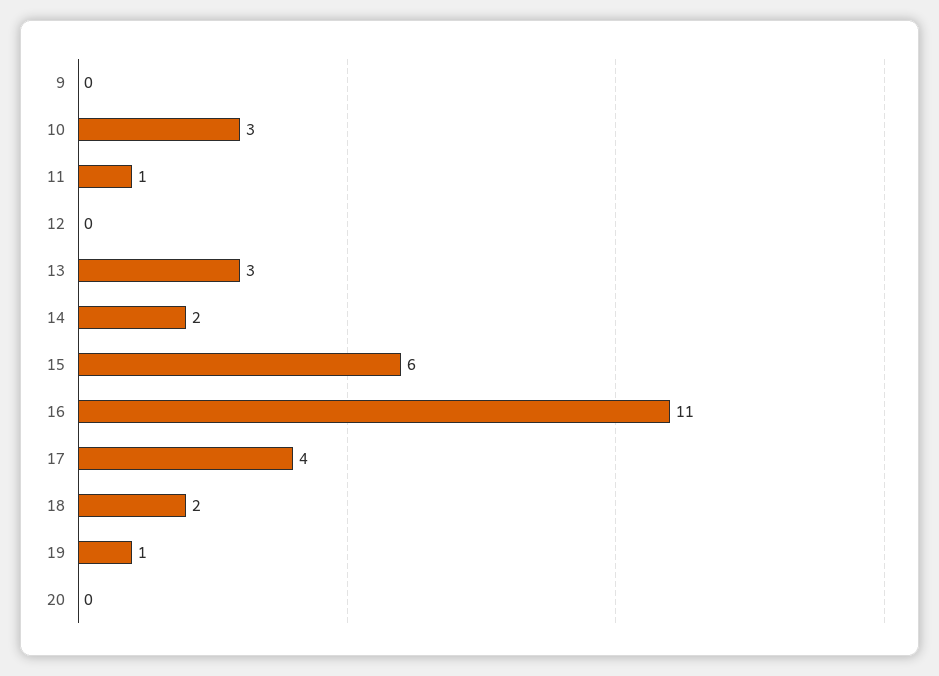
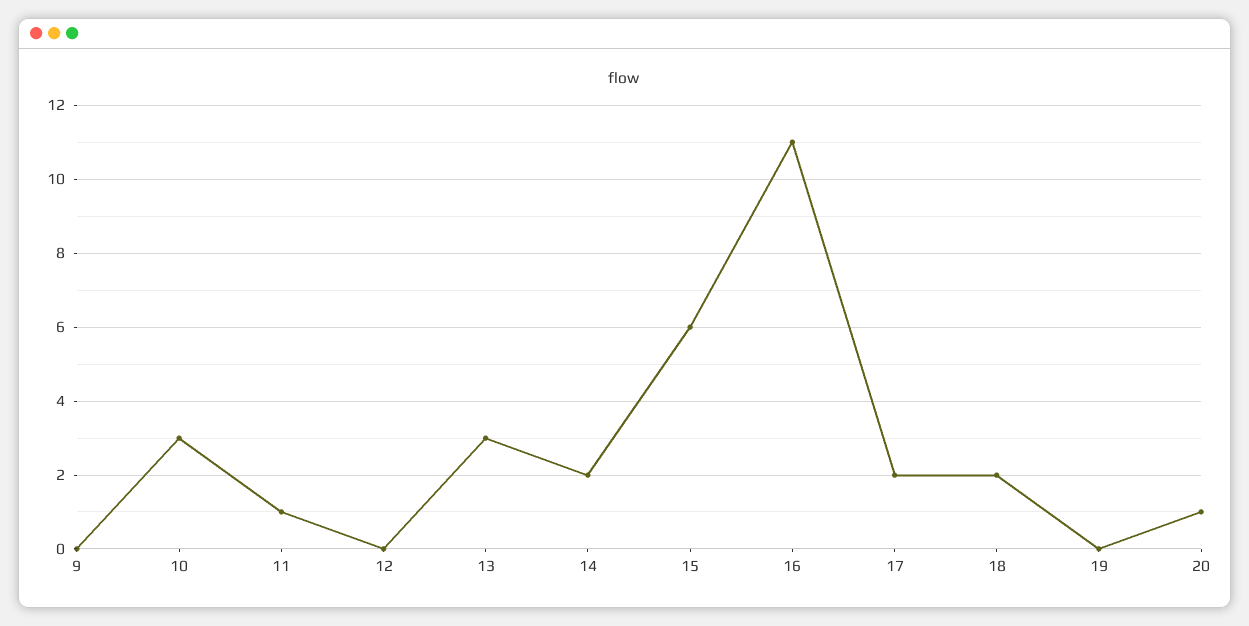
17: 4 -> 2
19: 1 -> 0
20: 0 -> 1

